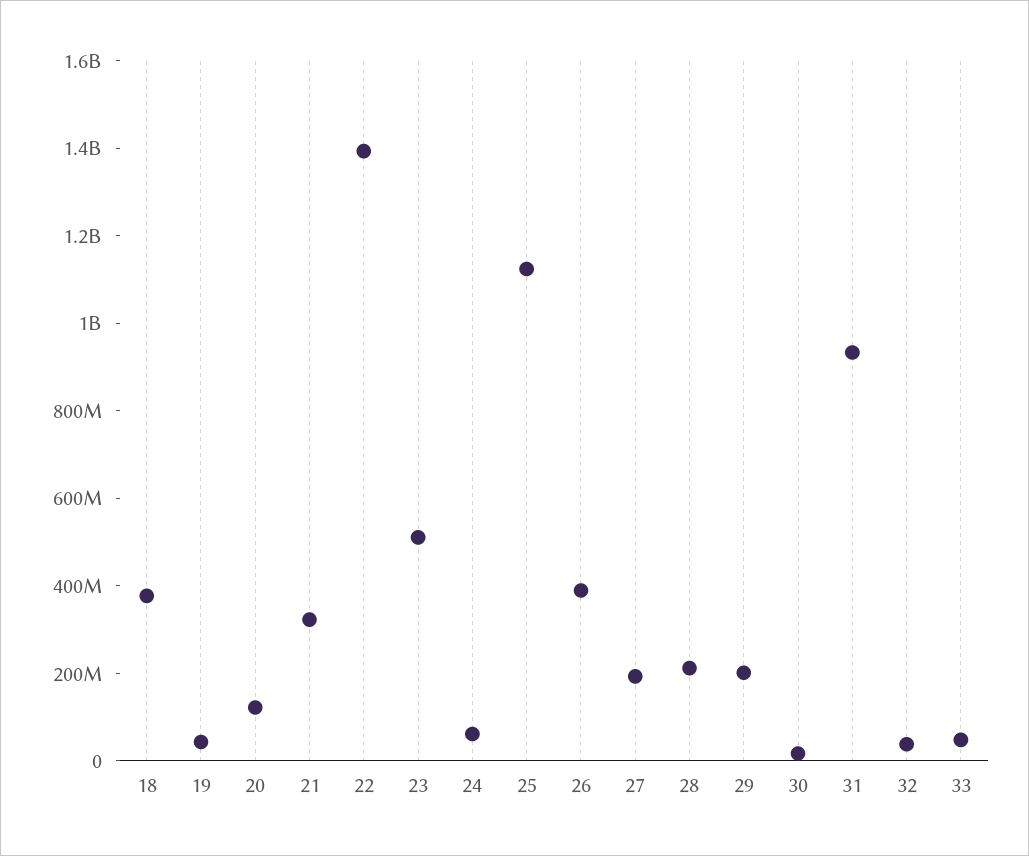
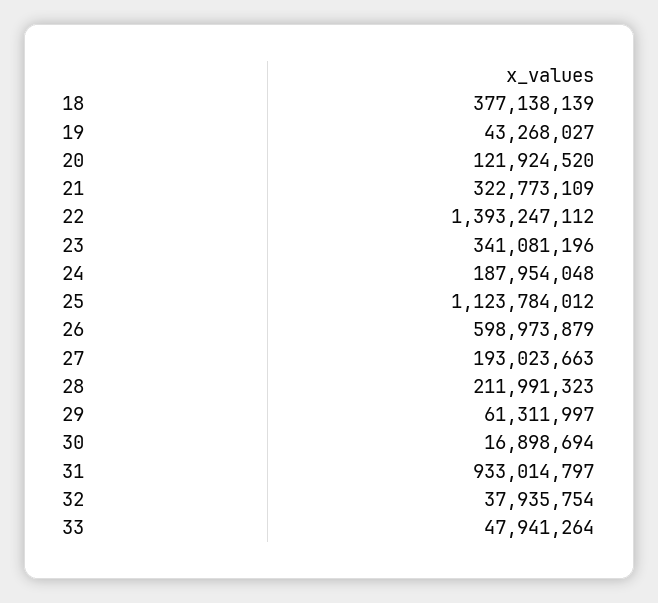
23: 500000000 -> 341081196
24: 50000000 -> 187954048
26: 400000000 -> 598973879
29: 200000000 -> 61311997

